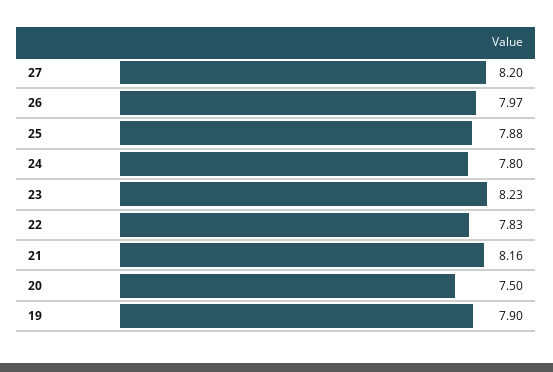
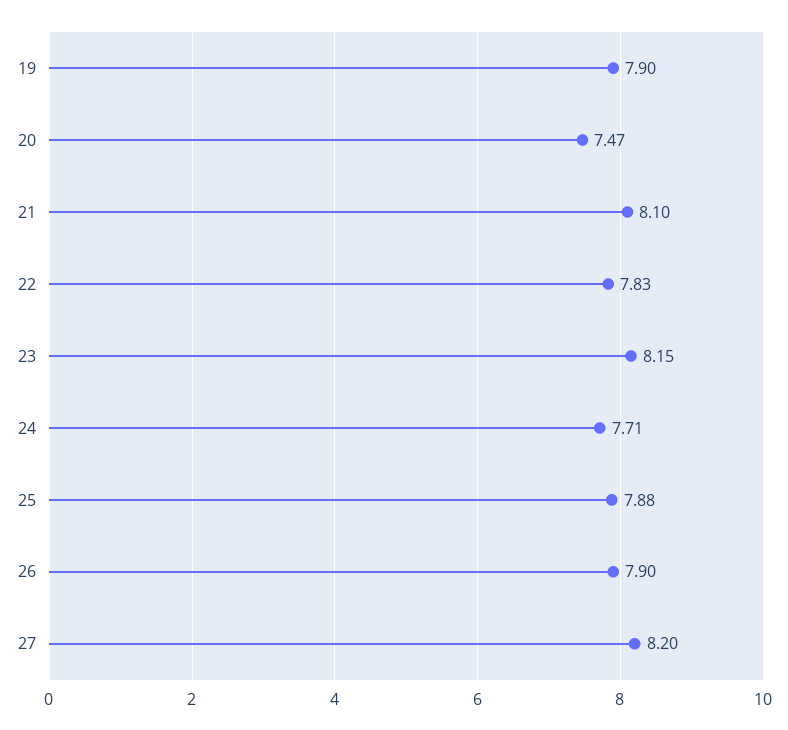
26: 7.97 -> 7.9
24: 7.8 -> 7.71
23: 8.23 -> 8.15
21: 8.16 -> 8.1
20: 7.5 -> 7.47

